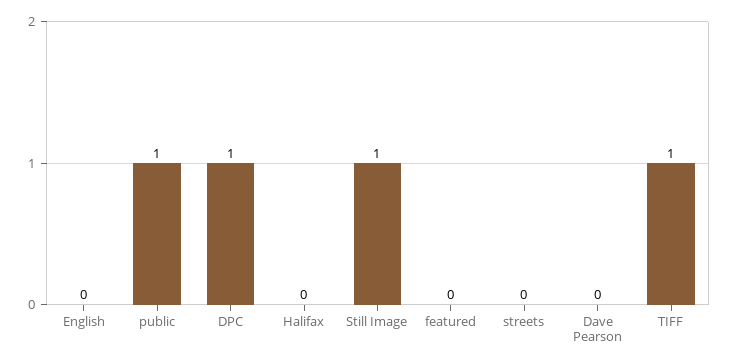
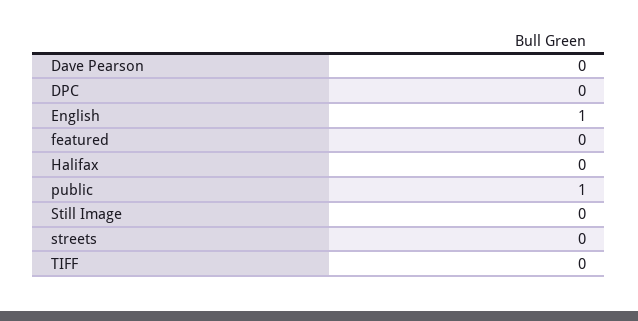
English: 0 -> 1
DPC: 1 -> 0
Still Image: 1 -> 0
TIFF: 1 -> 0

